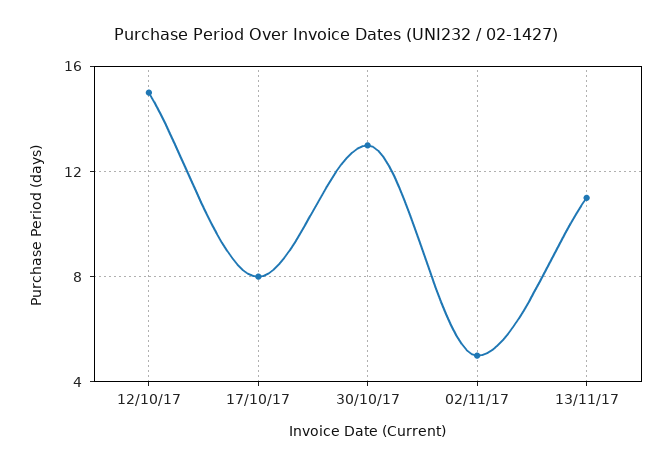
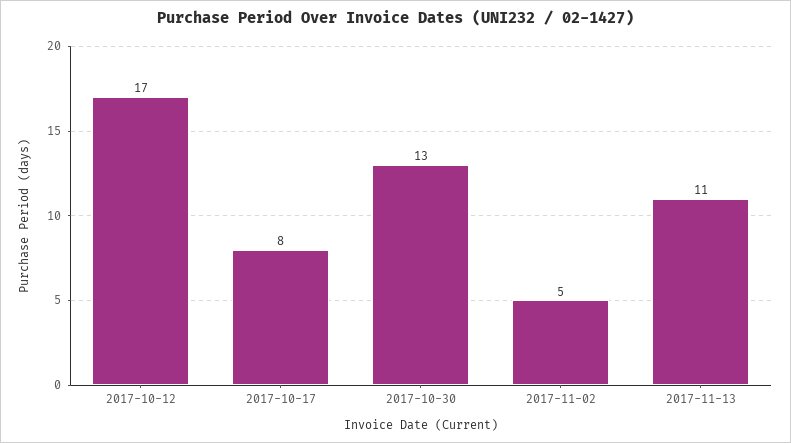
12/10/17: 15 -> 17

